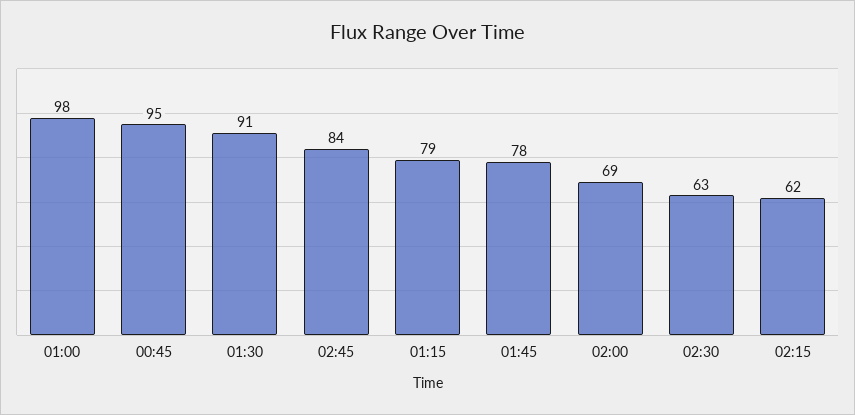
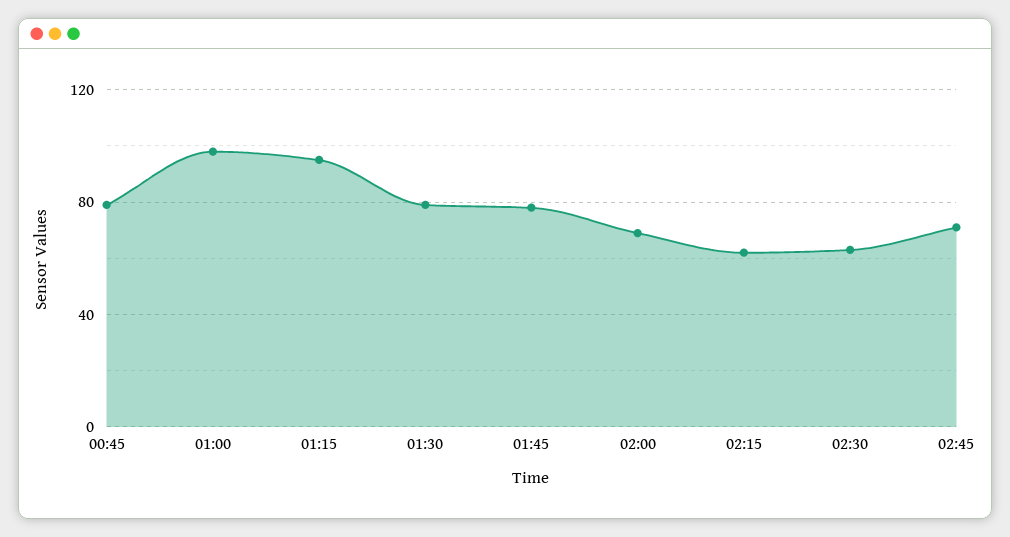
00:45: 95 -> 80
01:30: 91 -> 80
02:45: 84 -> 70
01:15: 79 -> 95

